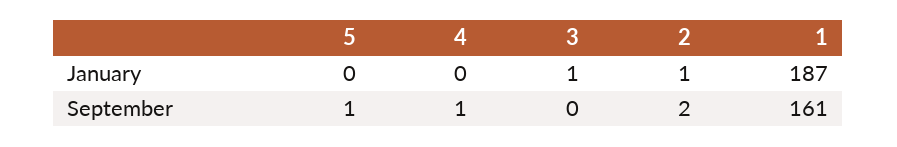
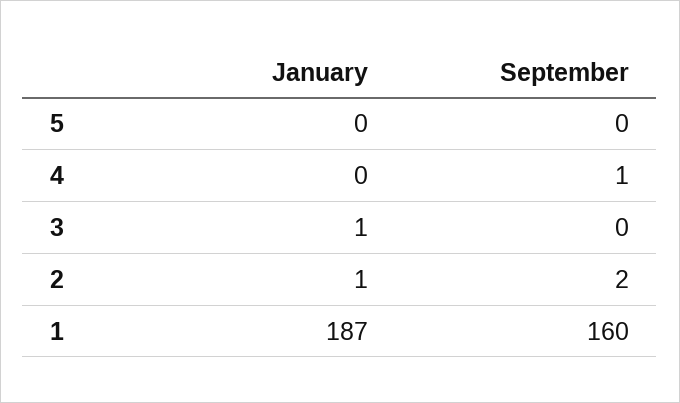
5, September: 1 -> 0
1, September: 161 -> 160

